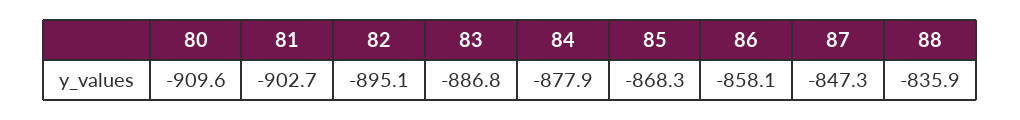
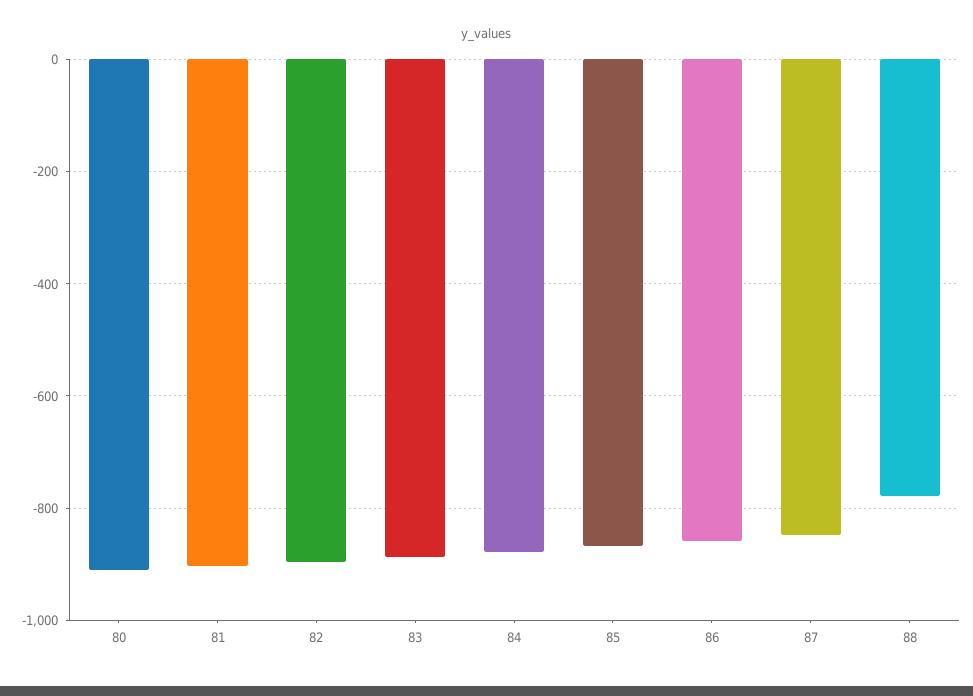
88: -835.9 -> -780

